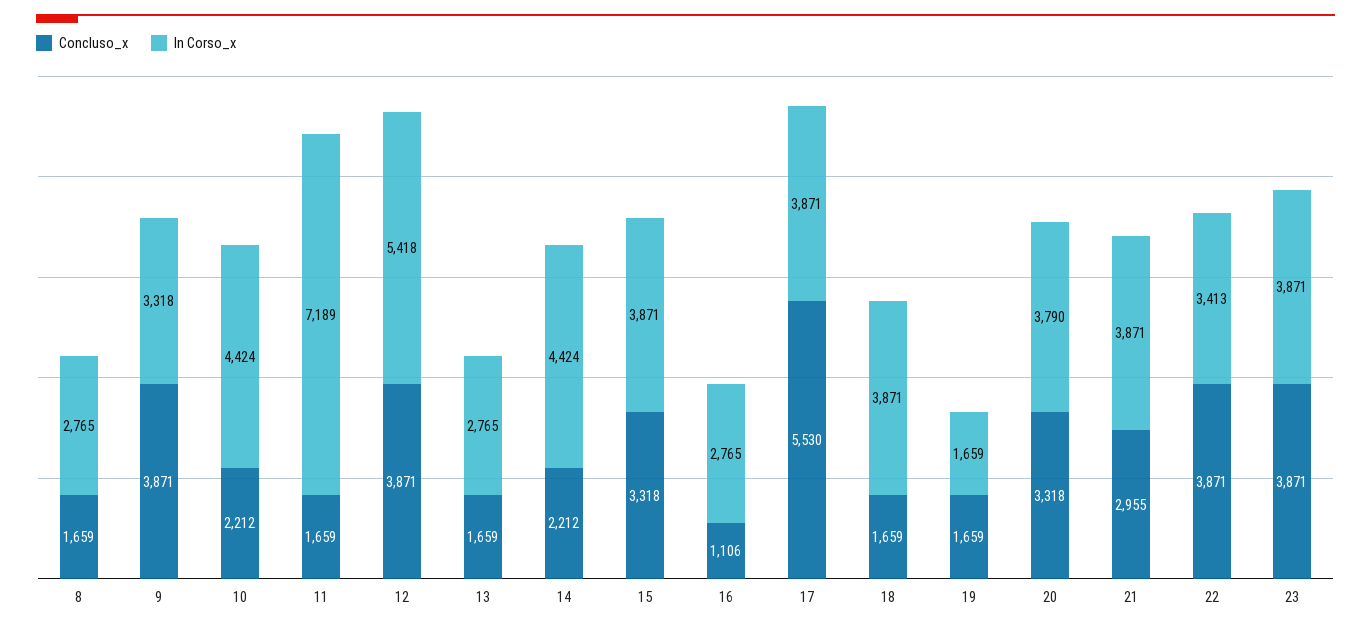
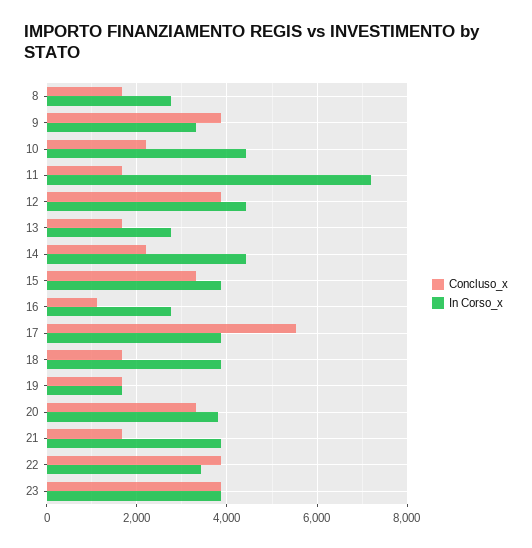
In Corso_x, 12: 5418 -> 4400
Concluso_x, 21: 2955 -> 1600

